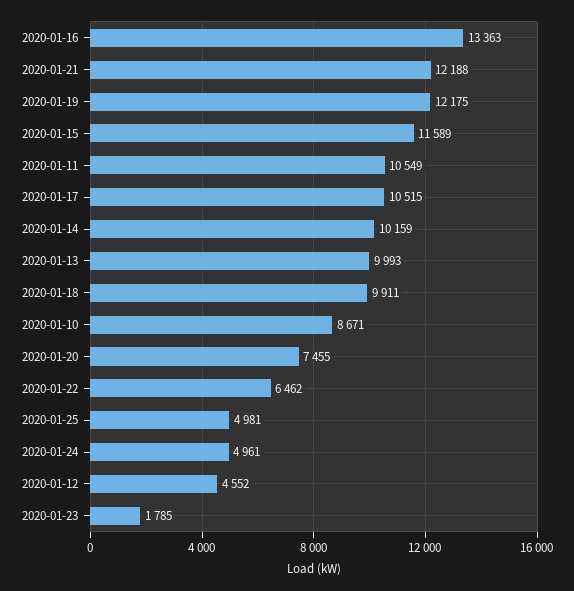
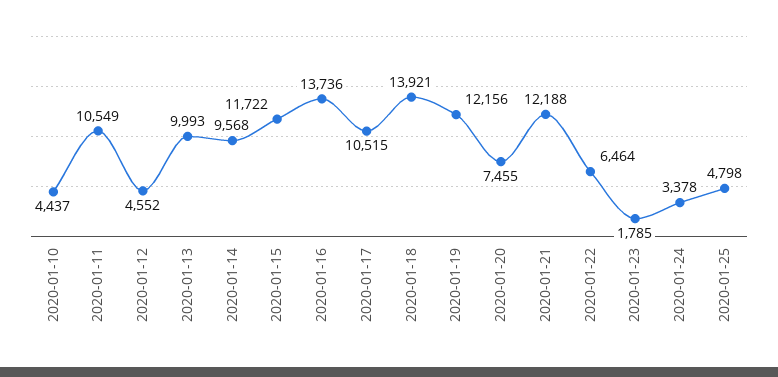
2020-01-16: 13363 -> 13736
2020-01-19: 12175 -> 12156
2020-01-15: 11589 -> 11722
2020-01-14: 10159 -> 9568
2020-01-18: 9911 -> 13921
2020-01-10: 8671 -> 4437
2020-01-22: 6462 -> 6464
2020-01-25: 4981 -> 4798
2020-01-24: 4961 -> 3378

